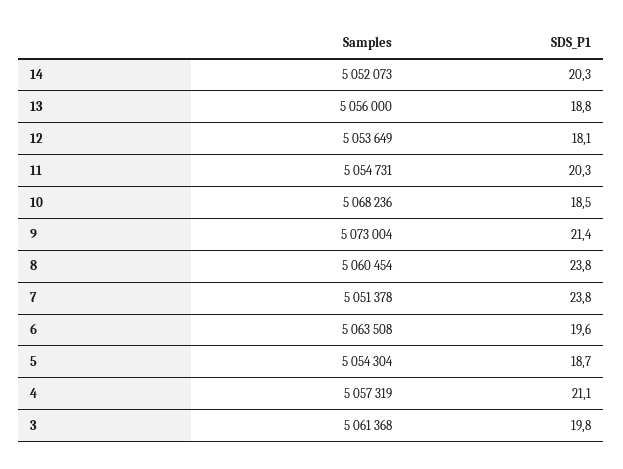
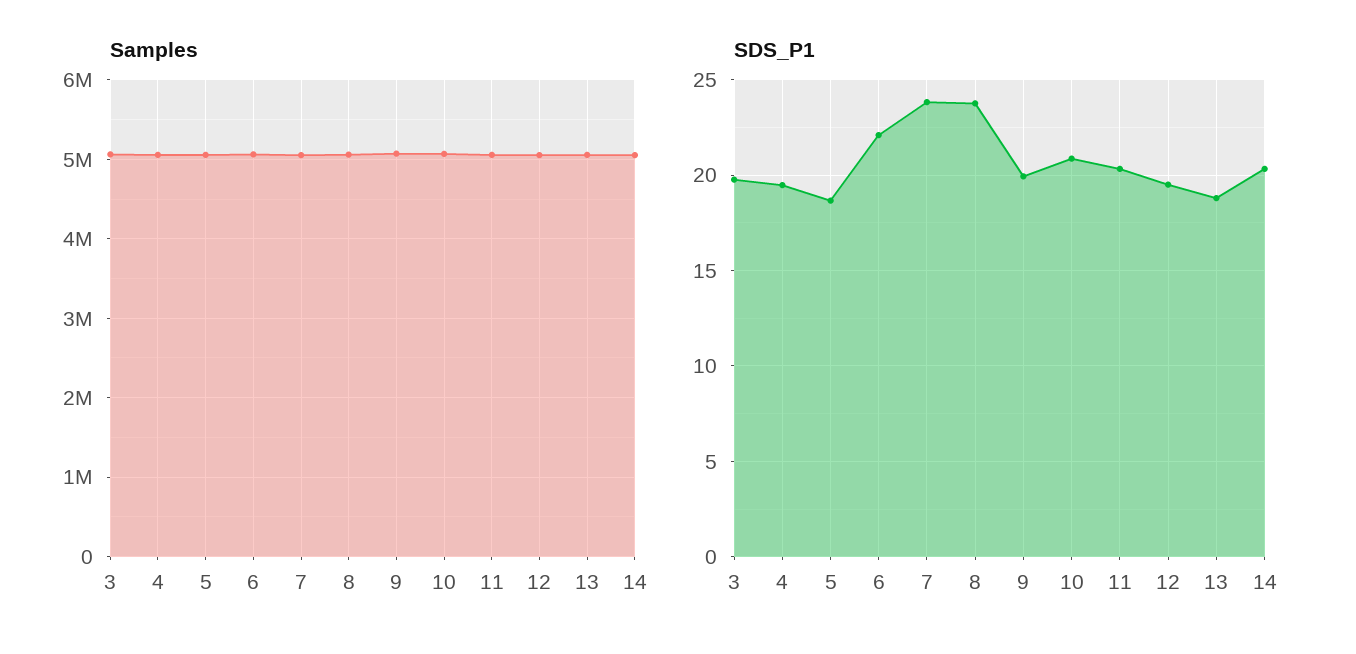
SDS_P1, 12: 18.1 -> 19.5
SDS_P1, 10: 18.5 -> 21
SDS_P1, 9: 21.4 -> 20
SDS_P1, 6: 19.6 -> 22
SDS_P1, 4: 21.1 -> 19.5

